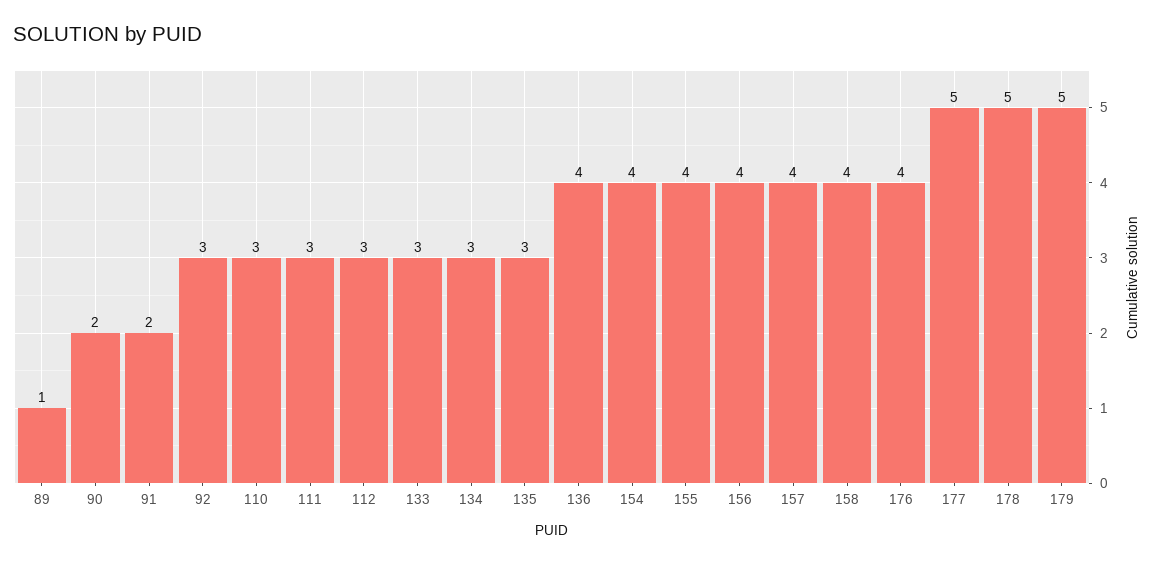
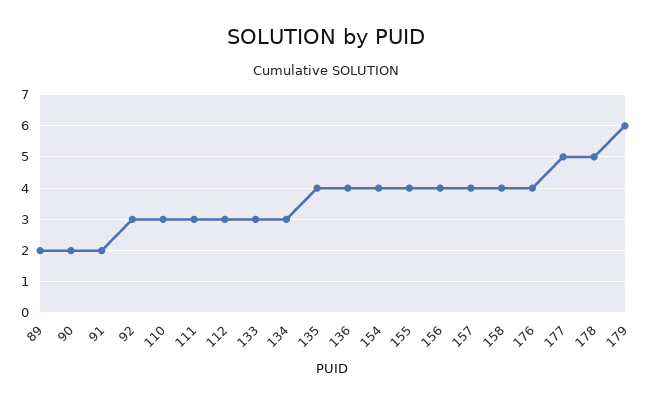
89: 1 -> 2
135: 3 -> 4
179: 5 -> 6

